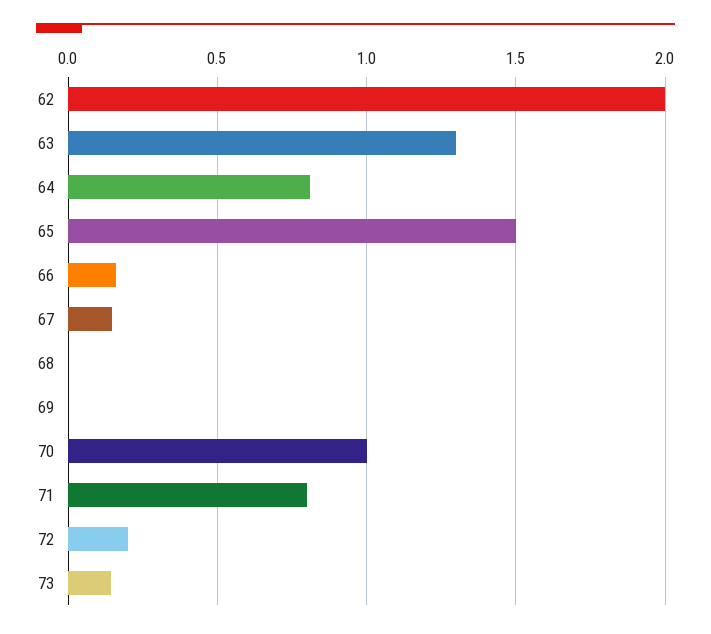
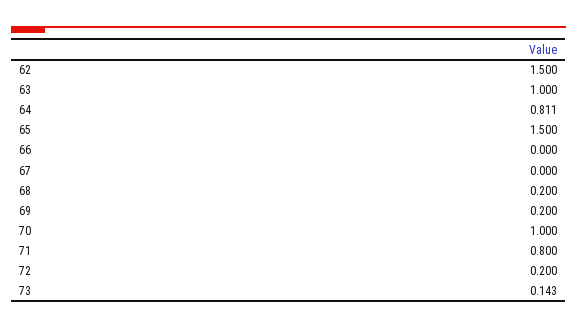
62: 2 -> 1.5
63: 1.3 -> 1
66: 0.15 -> 0
67: 0.15 -> 0
68: 0 -> 0.2
69: 0 -> 0.2

